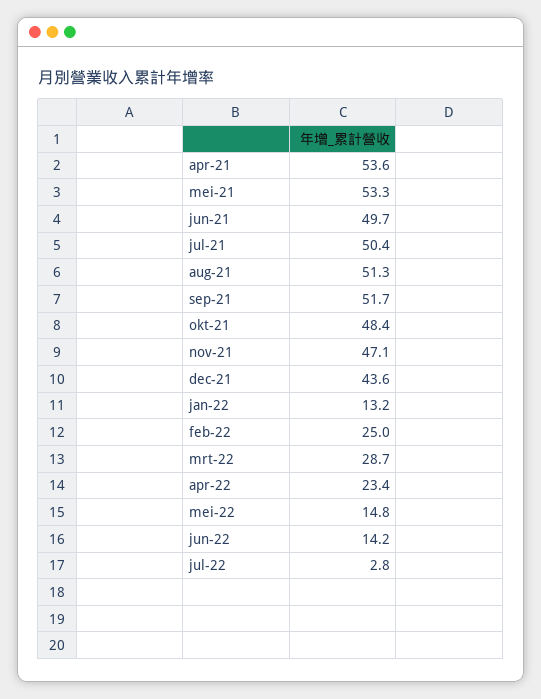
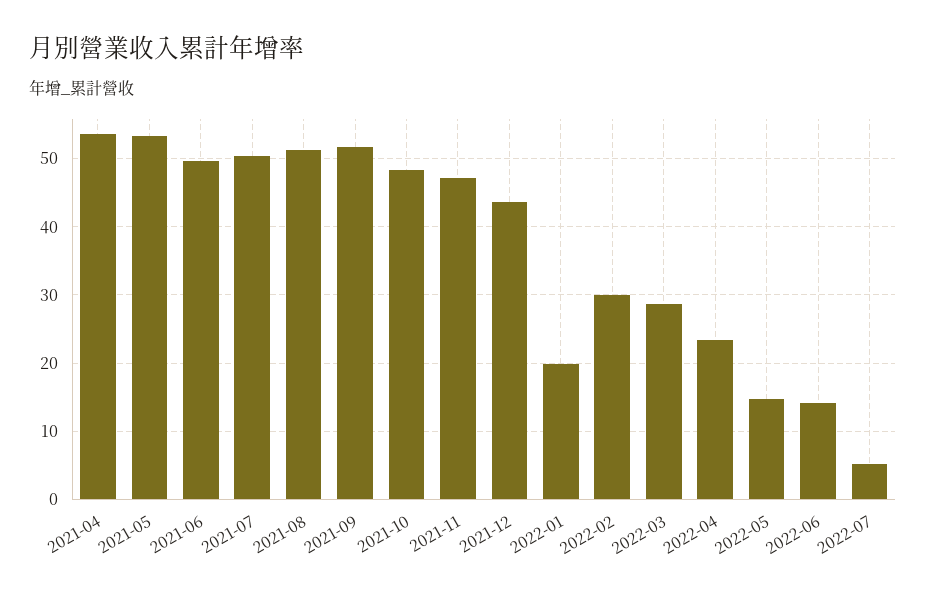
jan-22: 13.2 -> 20
feb-22: 25 -> 30
jul-22: 2.8 -> 5

